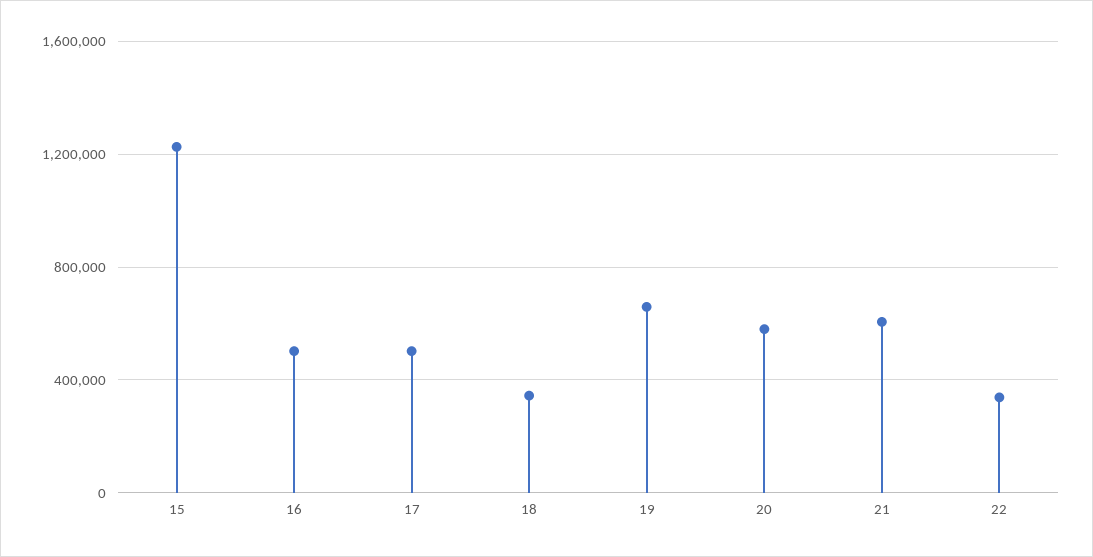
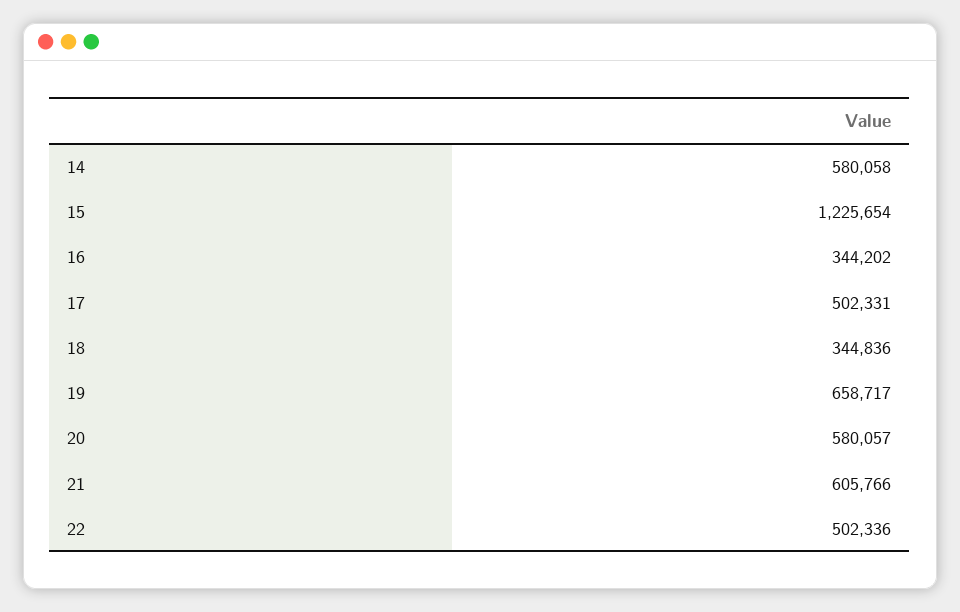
16: 500000 -> 344202
22: 350000 -> 502336
14: none -> 580058

